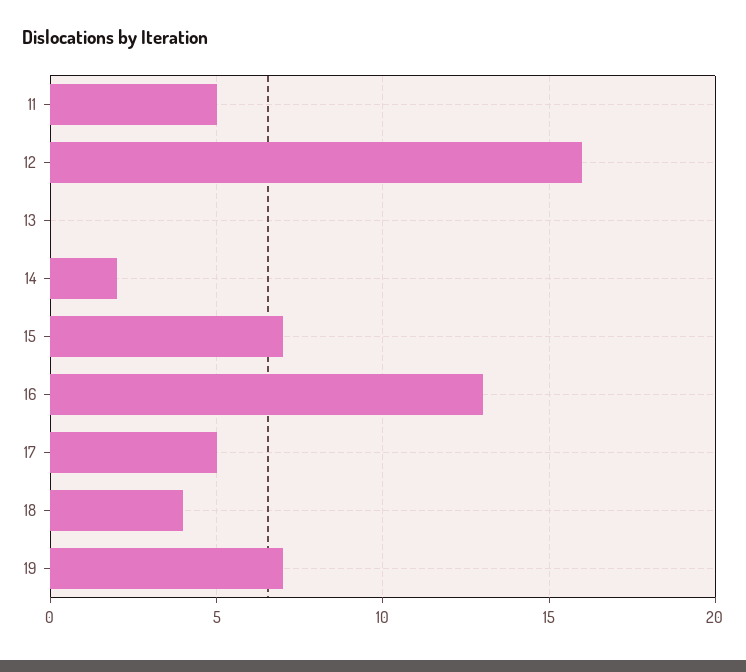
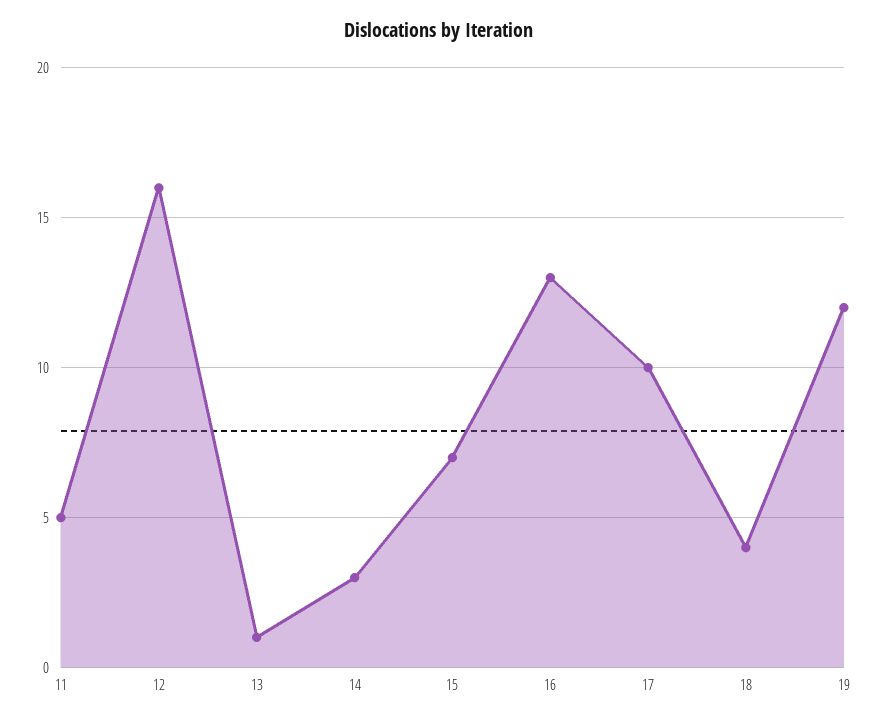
13: 0 -> 1
14: 2 -> 3
17: 5 -> 10
19: 7 -> 12

